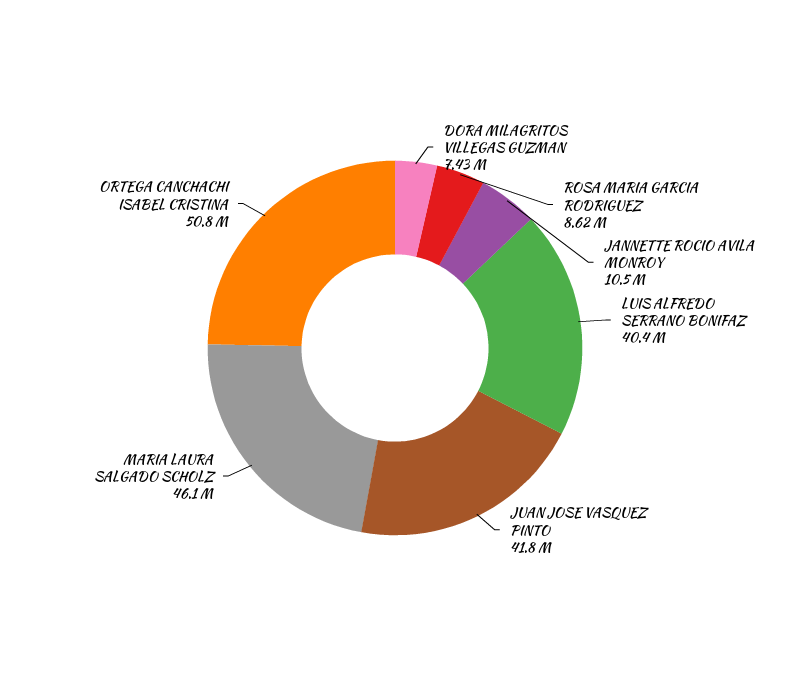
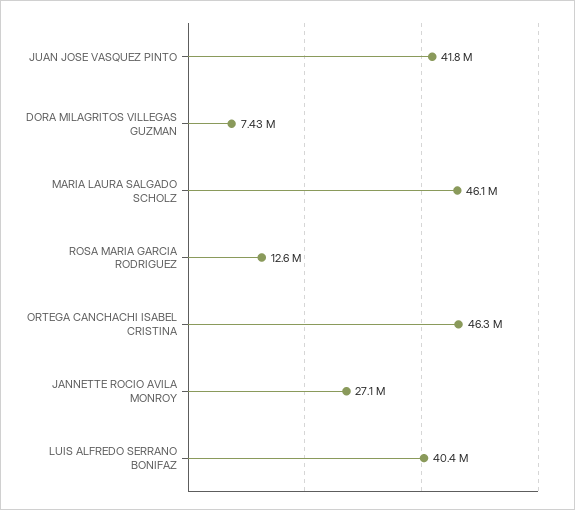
ROSA MARIA GARCIA RODRIGUEZ: 8620000 -> 12600000
JANNETTE ROCIO AVILA MONROY: 10500000 -> 27100000
ORTEGA CANCHACHI ISABEL CRISTINA: 50800000 -> 46300000

